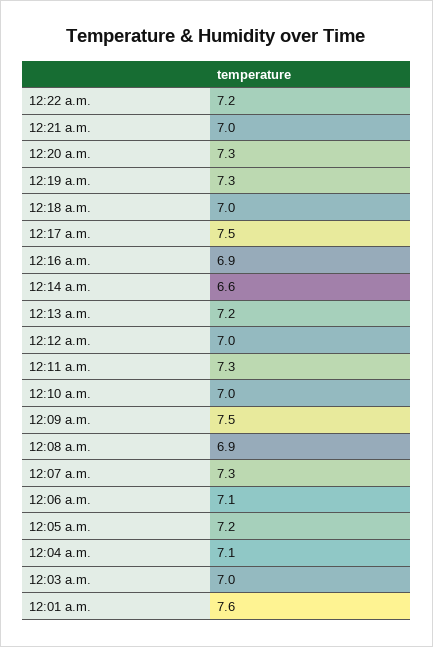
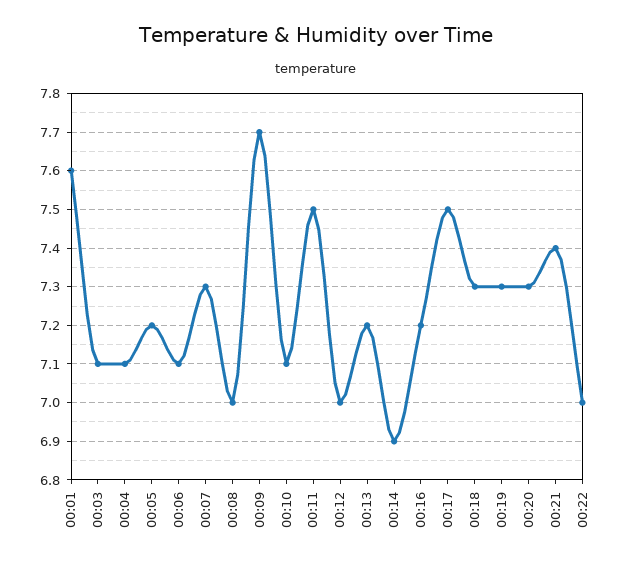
12:22 a.m.: 7.2 -> 7
12:21 a.m.: 7 -> 7.4
12:18 a.m.: 7 -> 7.3
12:16 a.m.: 6.9 -> 7.2
12:14 a.m.: 6.6 -> 6.9
12:11 a.m.: 7.3 -> 7.5
12:10 a.m.: 7 -> 7.1
12:09 a.m.: 7.5 -> 7.7
12:08 a.m.: 6.9 -> 7
12:03 a.m.: 7 -> 7.1

